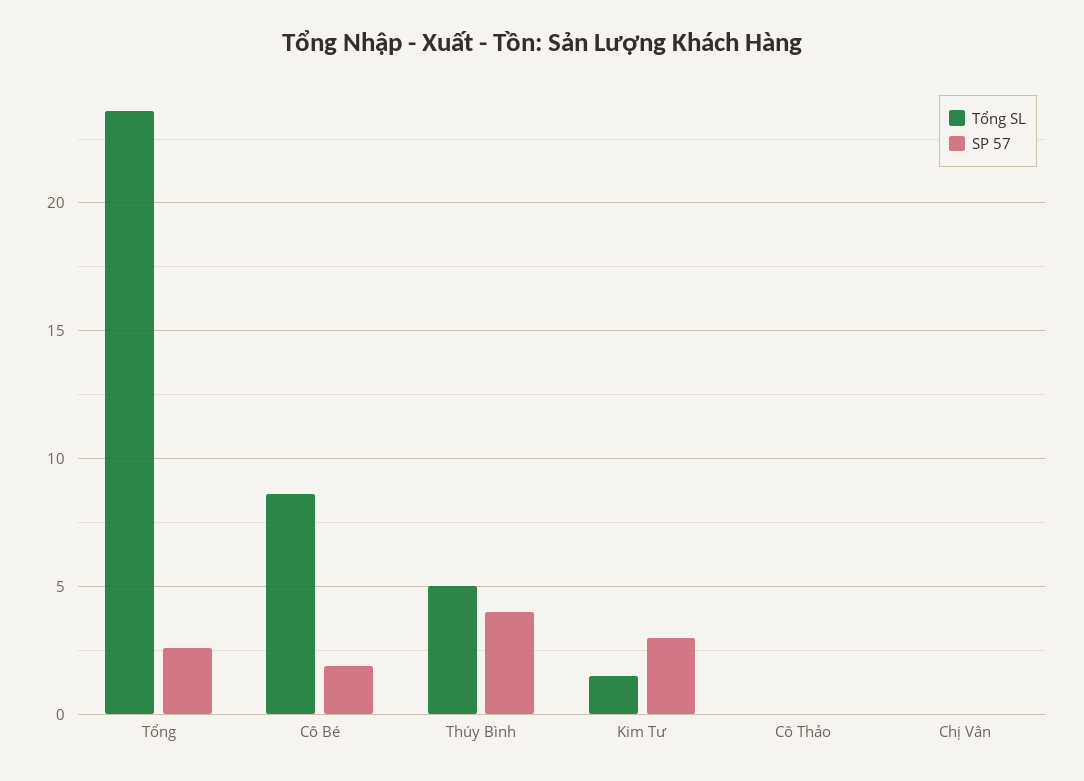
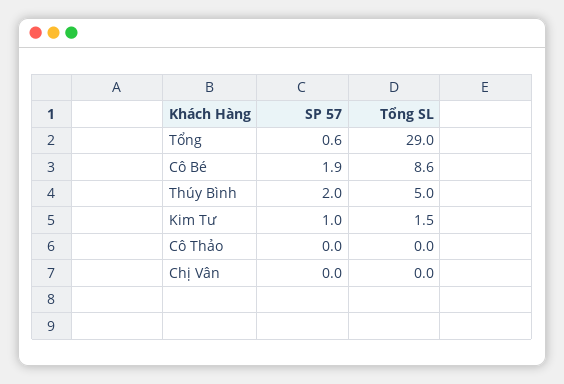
Tổng SL, Tổng: 23.5 -> 29
SP 57, Tổng: 2.5 -> 0.6
SP 57, Thúy Bình: 4 -> 2
SP 57, Kim Tư: 3 -> 1

